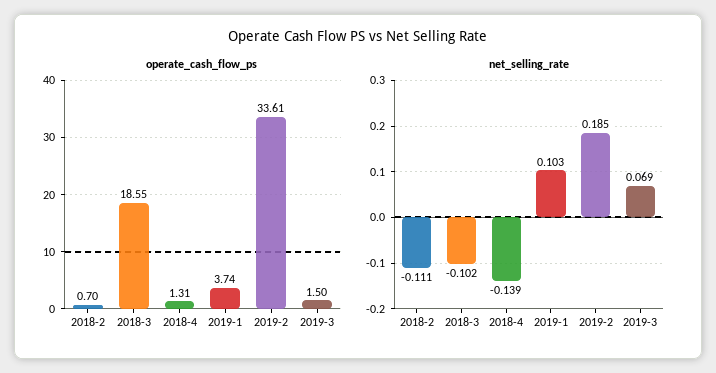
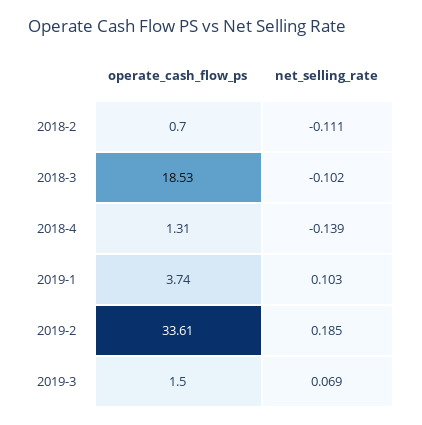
operate_cash_flow_ps, 2018-3: 18.55 -> 18.53

